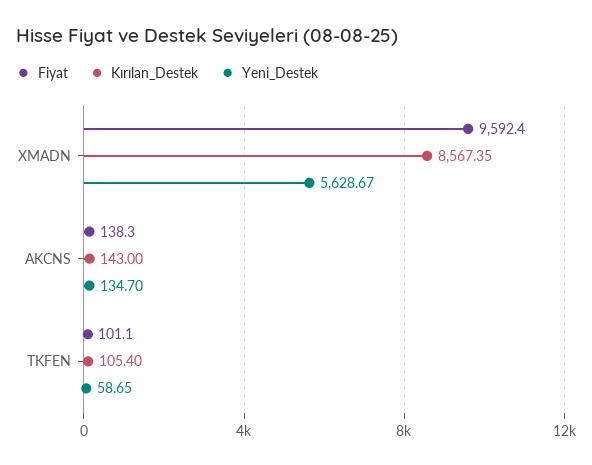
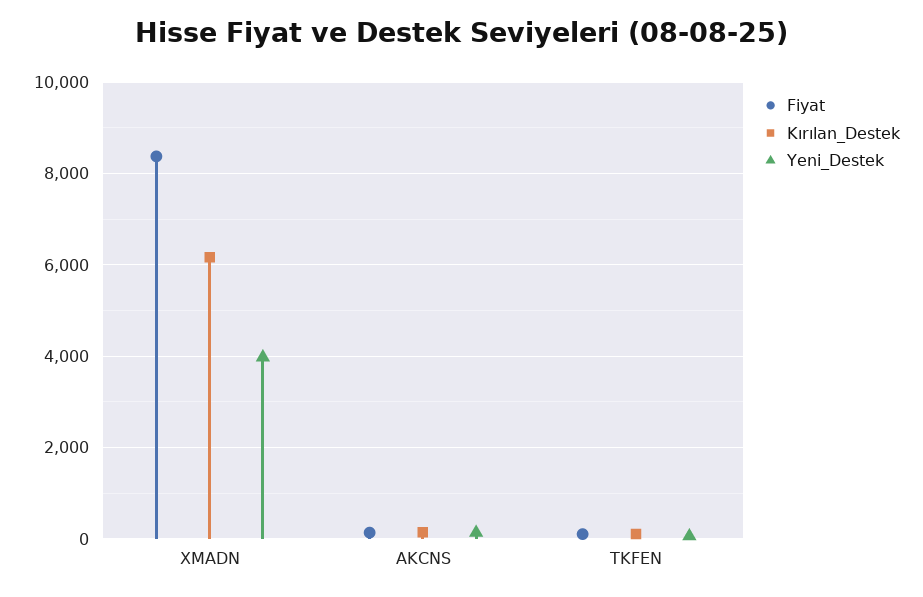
Fiyat, XMADN: 9592.4 -> 8400
Kırılan_Destek, XMADN: 8567.35 -> 6200
Yeni_Destek, XMADN: 5628.67 -> 4000

